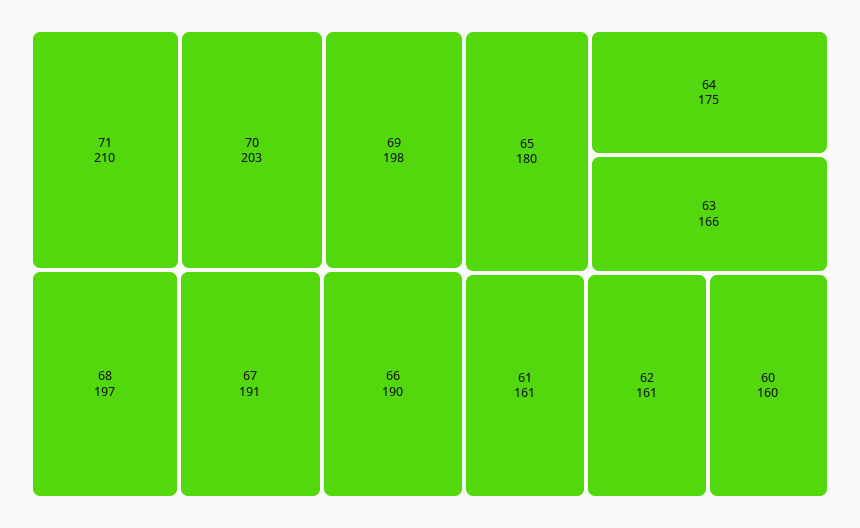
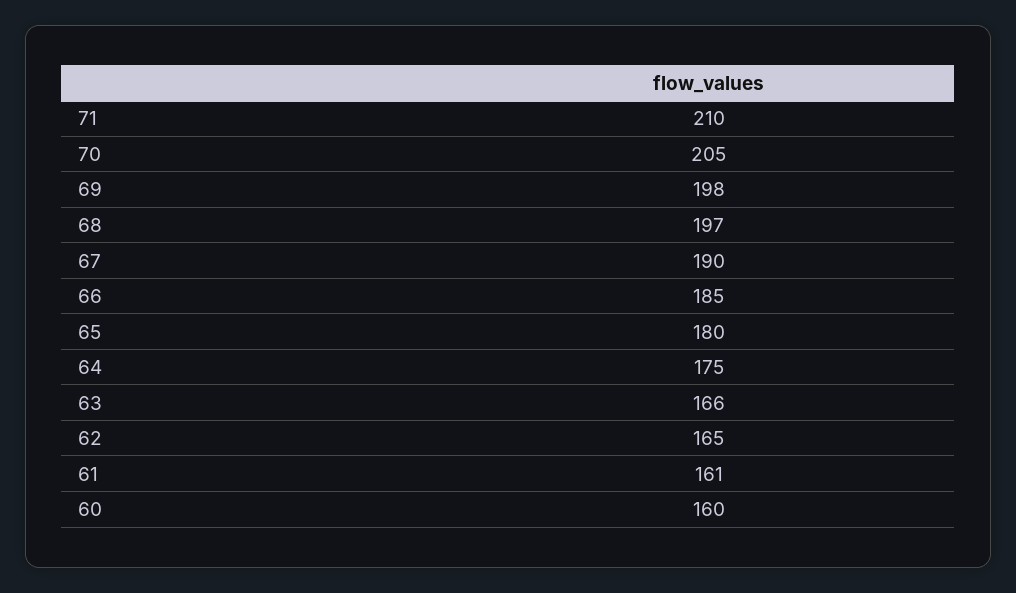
70: 203 -> 205
67: 191 -> 190
66: 190 -> 185
62: 161 -> 165

